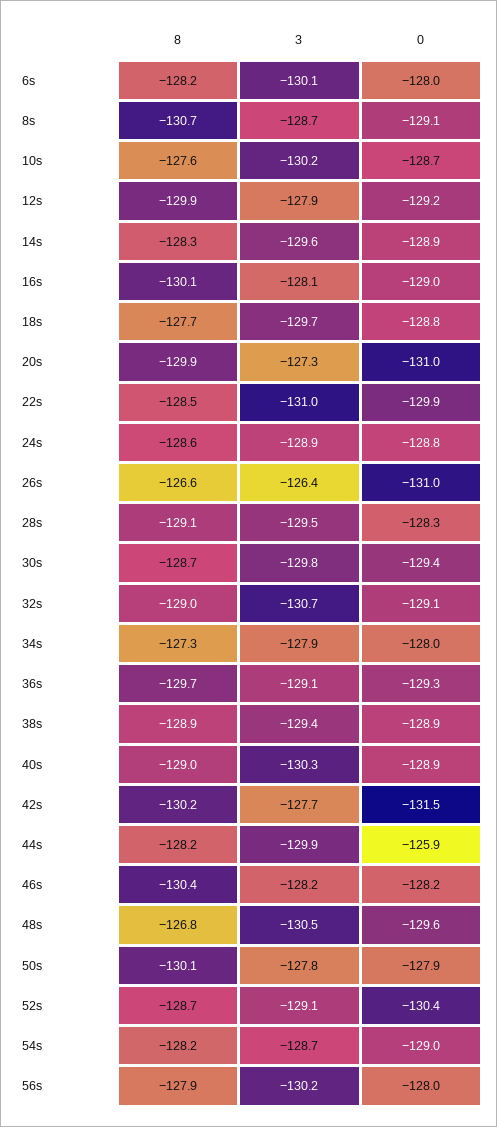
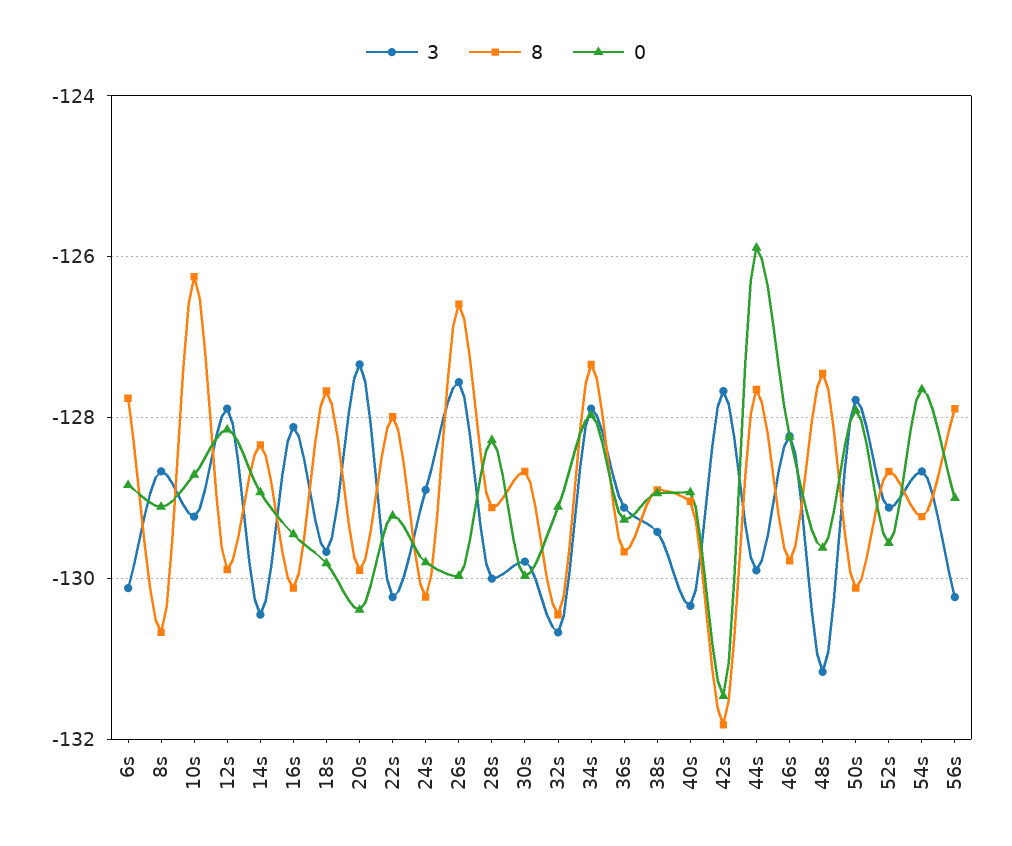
8, 6s: -128.2 -> -127.8
0, 6s: -128 -> -128.8
8, 10s: -127.6 -> -126.2
3, 10s: -130.2 -> -129.2
0, 12s: -129.2 -> -128.2
3, 14s: -129.6 -> -130.4
0, 16s: -129 -> -129.4
0, 18s: -128.8 -> -129.8
0, 20s: -131 -> -130.4
8, 22s: -128.5 -> -128
3, 22s: -131 -> -130.2
0, 22s: -129.9 -> -129.2
8, 24s: -128.6 -> -130.2
0, 24s: -128.8 -> -129.8
3, 26s: -126.4 -> -127.6
0, 26s: -131 -> -130
3, 28s: -129.5 -> -130
0, 30s: -129.4 -> -130
8, 32s: -129 -> -130.4
8, 42s: -130.2 -> -131.8
8, 44s: -128.2 -> -127.6
8, 46s: -130.4 -> -129.8
8, 48s: -126.8 -> -127.4
3, 48s: -130.5 -> -131.2
0, 52s: -130.4 -> -129.6
8, 54s: -128.2 -> -129.2
0, 54s: -129 -> -127.6
0, 56s: -128 -> -129

